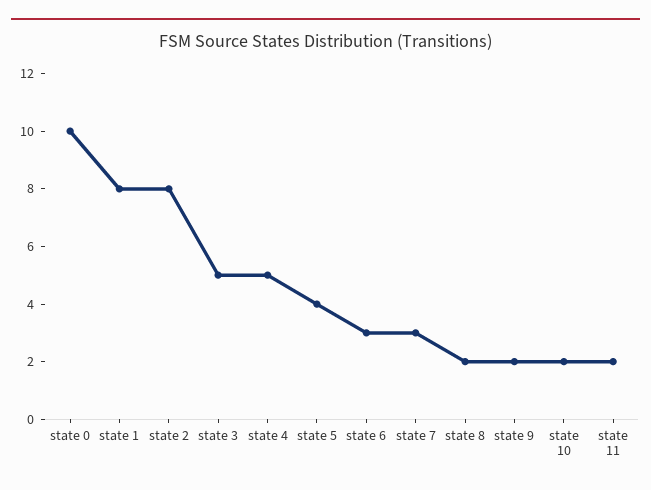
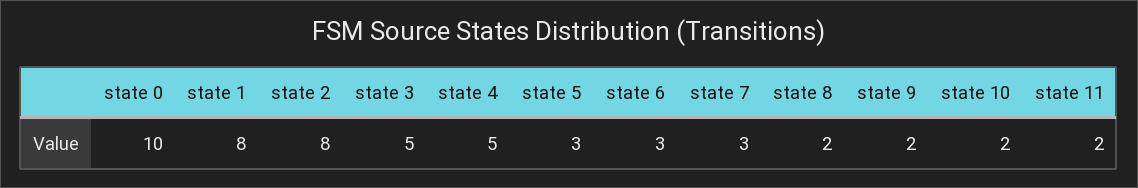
state 5: 4 -> 3

